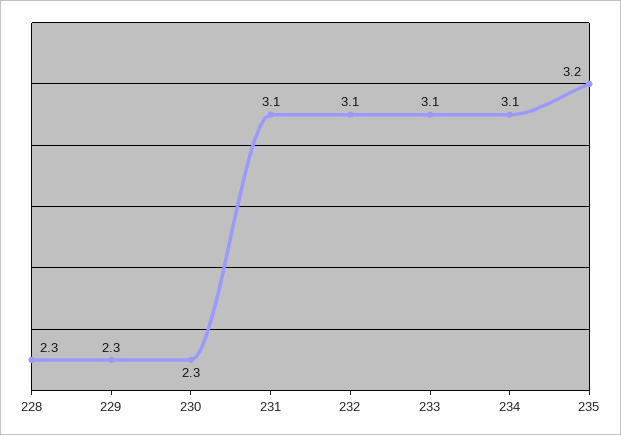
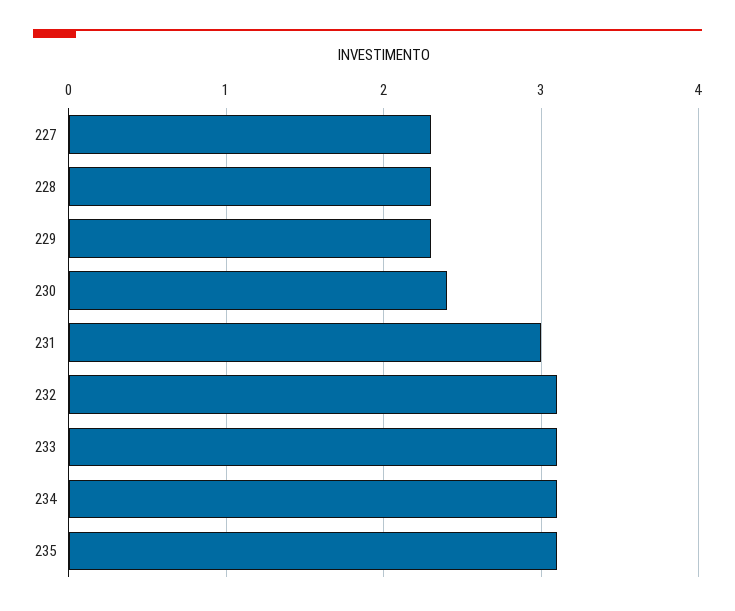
230: 2.3 -> 2.4
231: 3.1 -> 3
235: 3.2 -> 3.1
227: none -> 2.3

